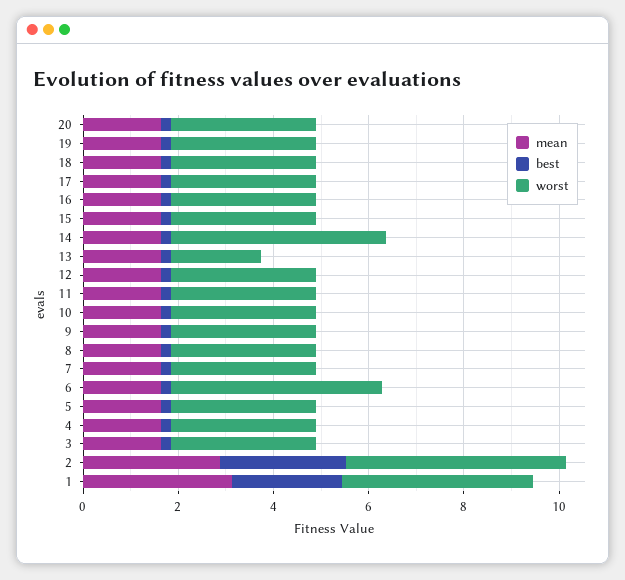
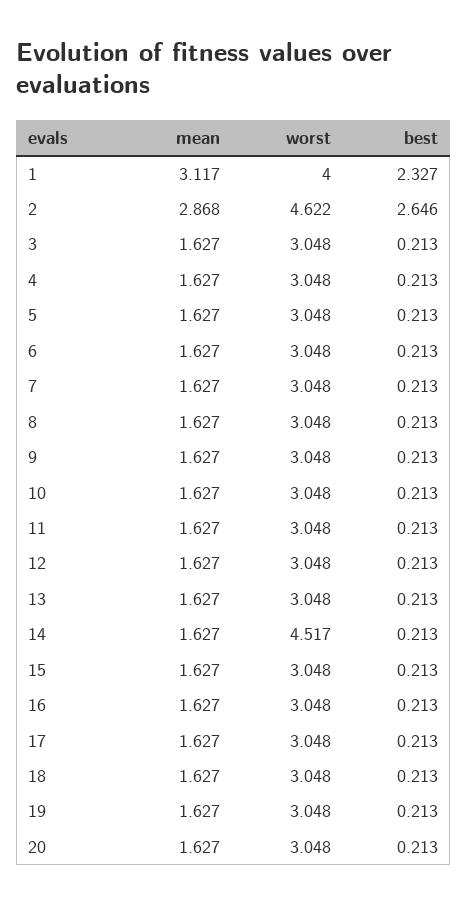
worst, 13: 2 -> 3.048
worst, 6: 4.5 -> 3.048

